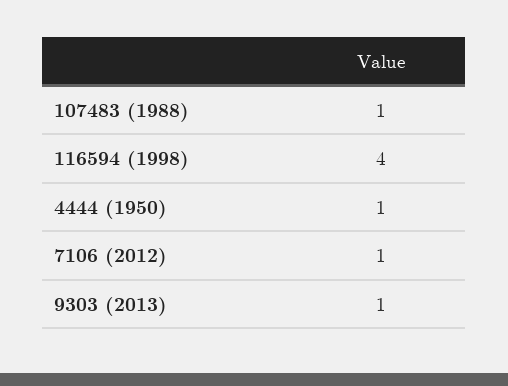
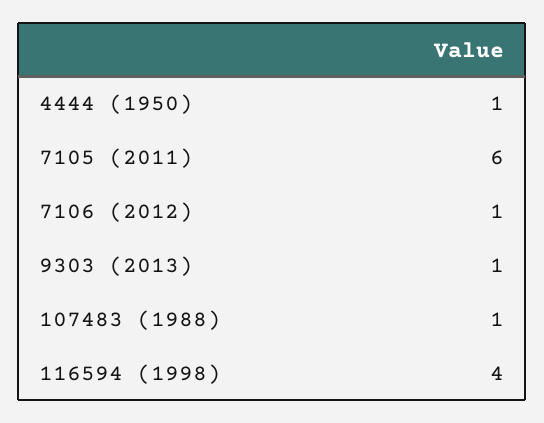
7105 (2011): none -> 6

